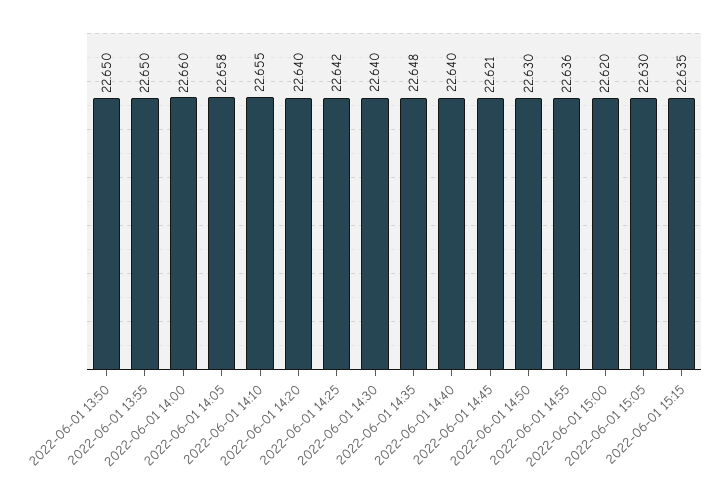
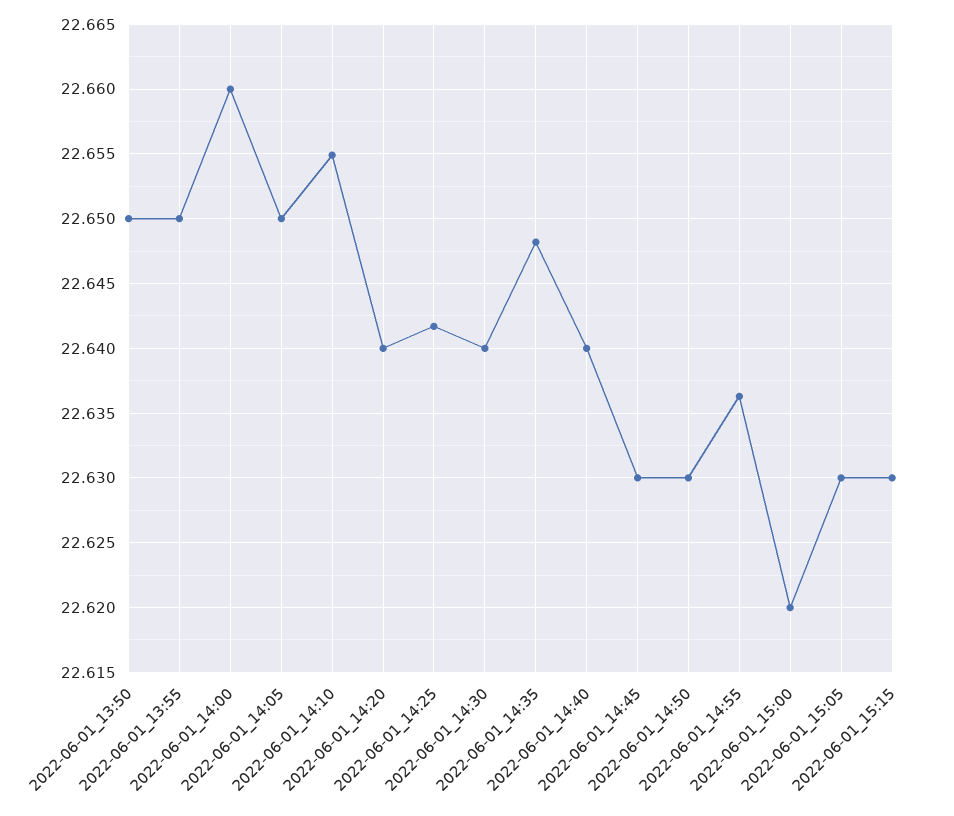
2022-06-01 14:05: 22.658 -> 22.65
2022-06-01 14:45: 22.621 -> 22.63
2022-06-01 15:15: 22.635 -> 22.63

